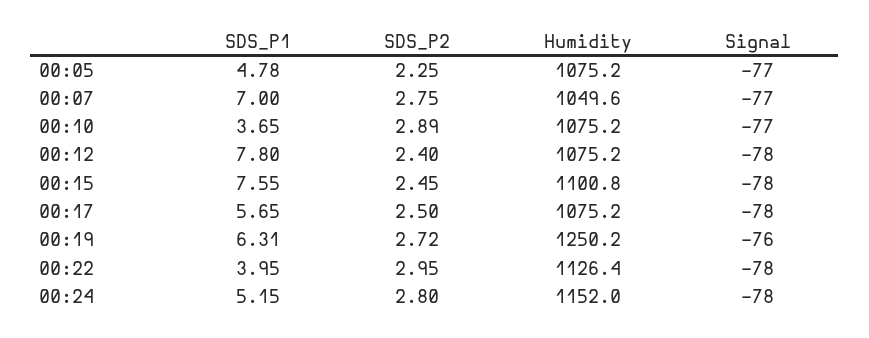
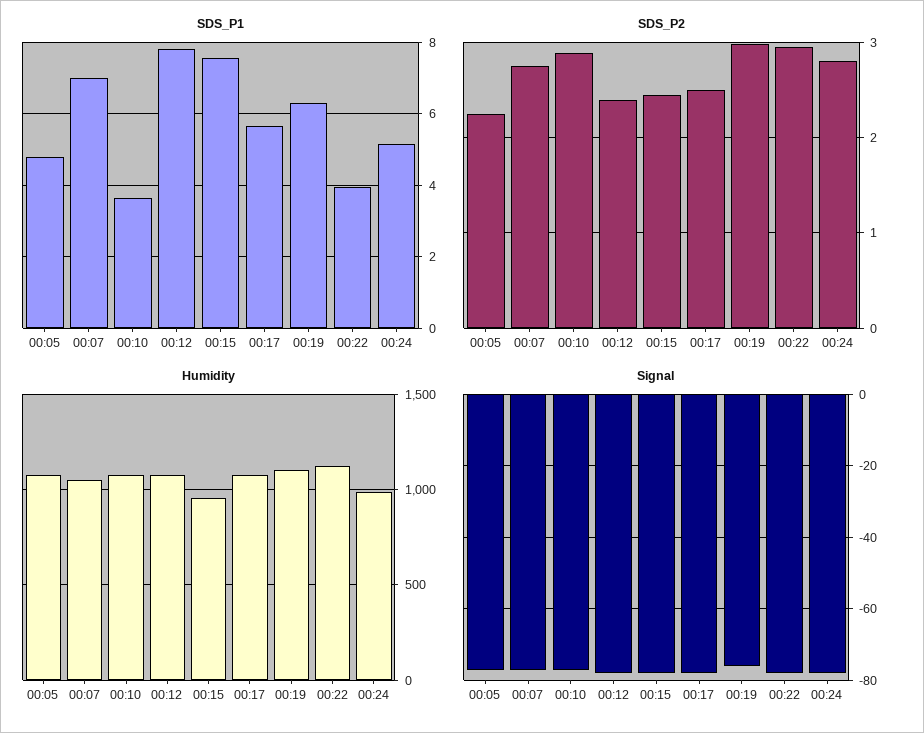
Humidity, 00:15: 1100.8 -> 950
SDS_P2, 00:19: 2.72 -> 3
Humidity, 00:19: 1250.2 -> 1100
Humidity, 00:24: 1152 -> 1000

